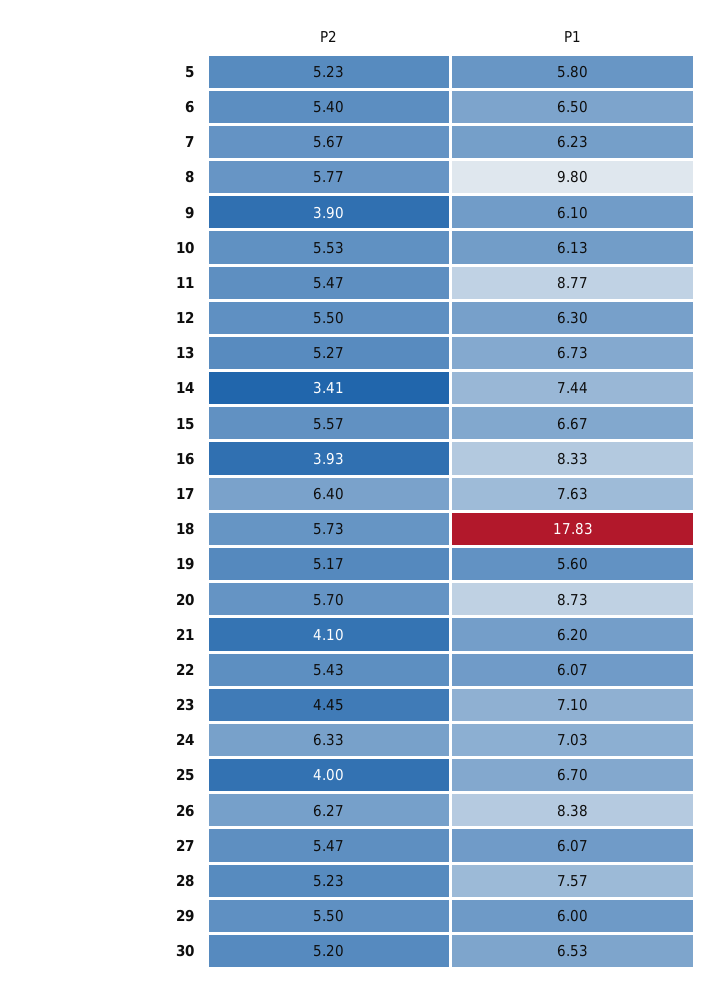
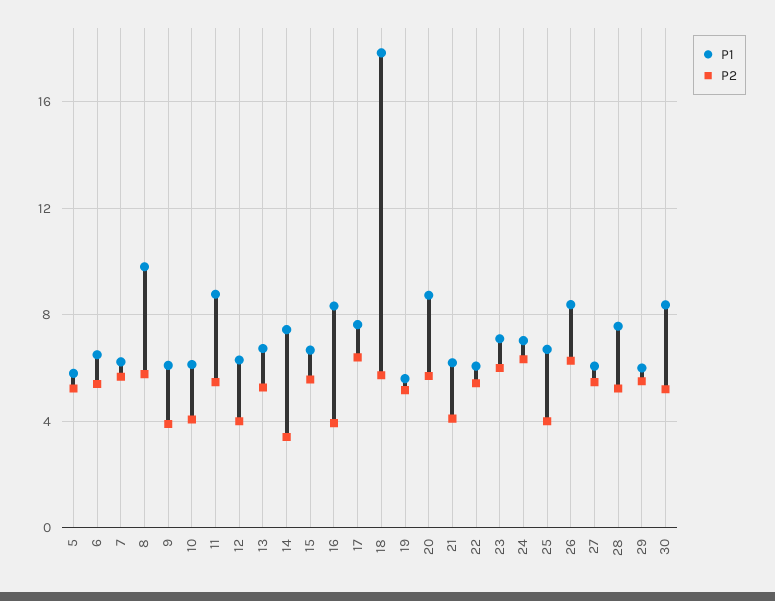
P2, 10: 5.53 -> 4
P2, 12: 5.5 -> 4
P2, 23: 4.45 -> 6
P1, 30: 6.53 -> 8.5

